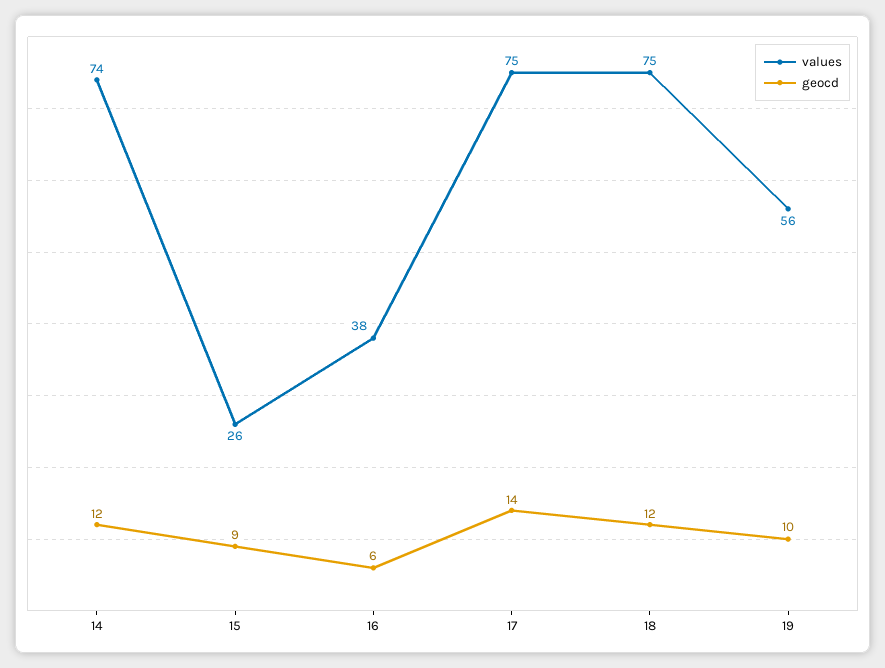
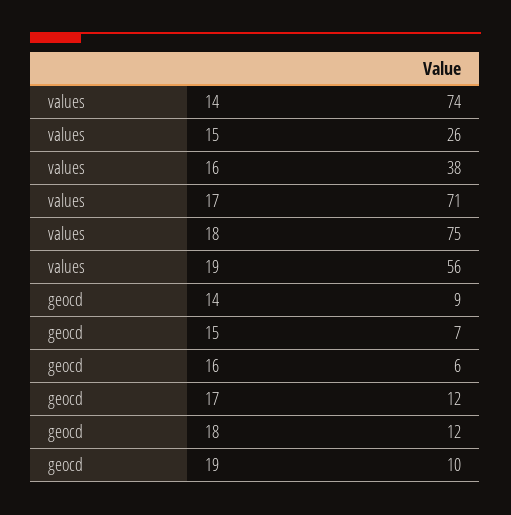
geocd, 14: 12 -> 9
geocd, 15: 9 -> 7
values, 17: 75 -> 71
geocd, 17: 14 -> 12

